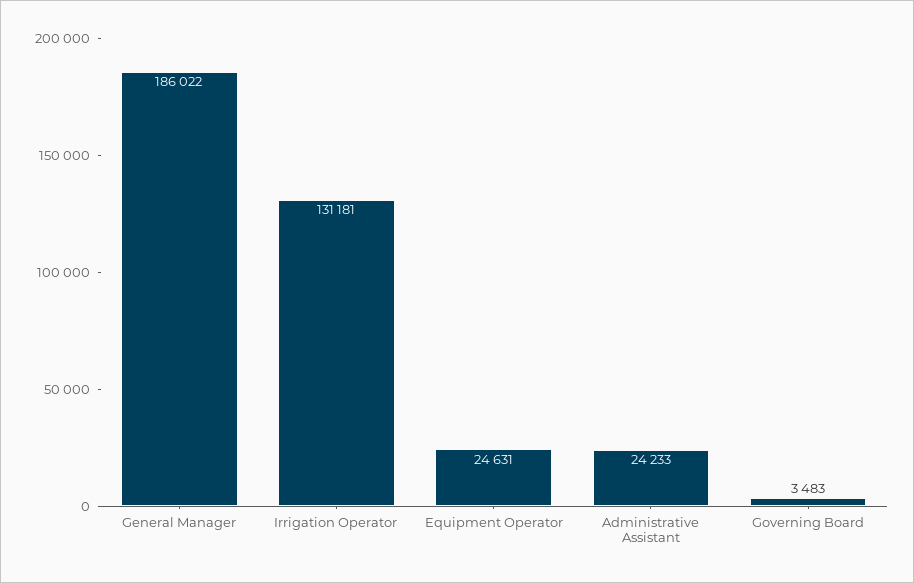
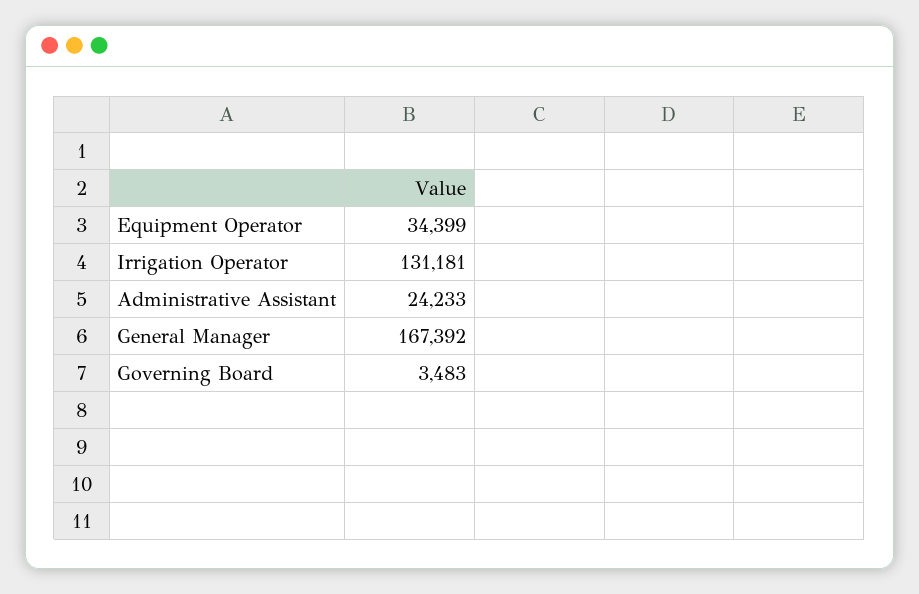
General Manager: 186022 -> 167392
Equipment Operator: 24631 -> 34399

